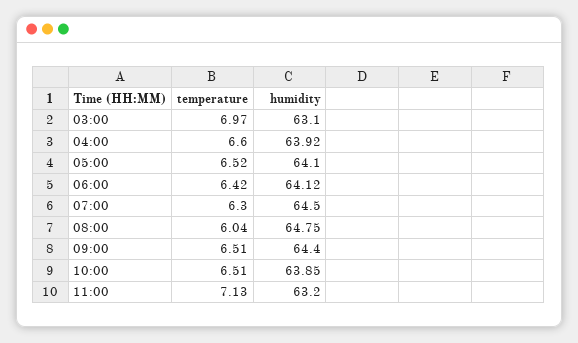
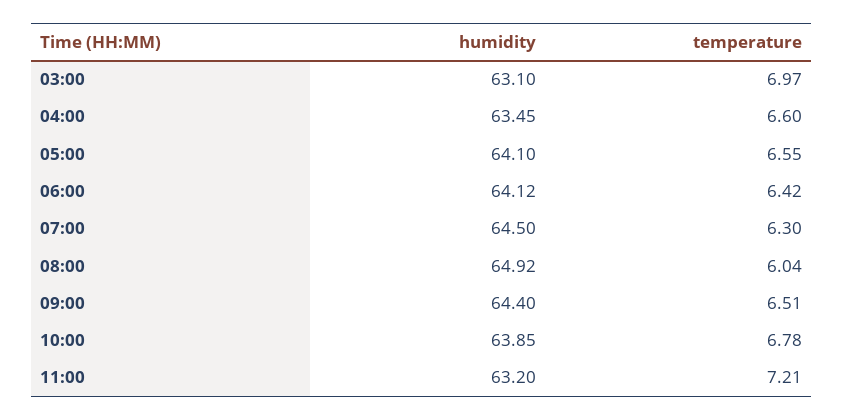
humidity, 04:00: 63.92 -> 63.45
temperature, 05:00: 6.52 -> 6.55
humidity, 08:00: 64.75 -> 64.92
temperature, 10:00: 6.51 -> 6.78
temperature, 11:00: 7.13 -> 7.21

